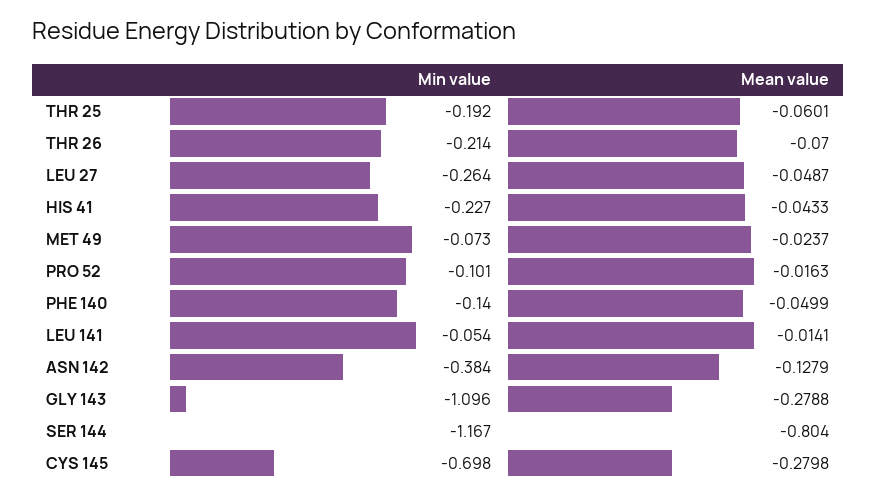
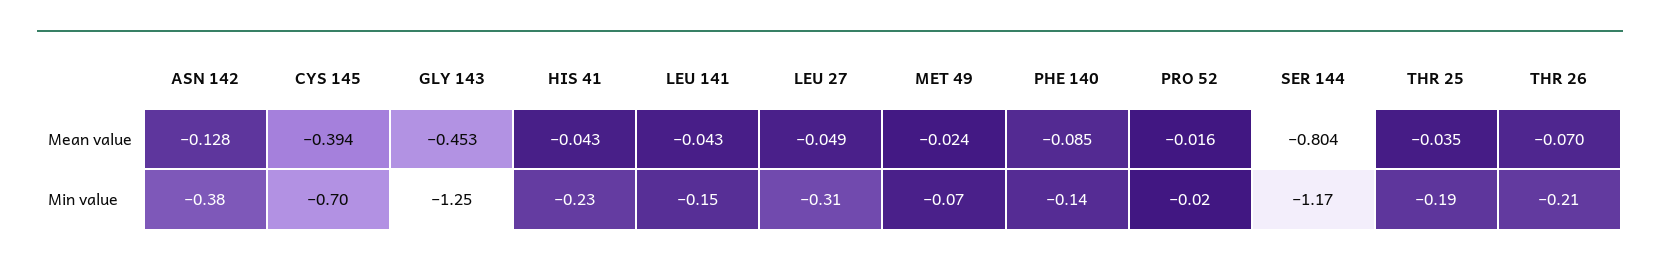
Mean value, THR 25: -0.0601 -> -0.035
Min value, LEU 27: -0.264 -> -0.31
Min value, PRO 52: -0.101 -> -0.02
Mean value, PHE 140: -0.0499 -> -0.085
Min value, LEU 141: -0.054 -> -0.15
Mean value, LEU 141: -0.0141 -> -0.043
Min value, GLY 143: -1.096 -> -1.25
Mean value, GLY 143: -0.2788 -> -0.453
Mean value, CYS 145: -0.2798 -> -0.394

